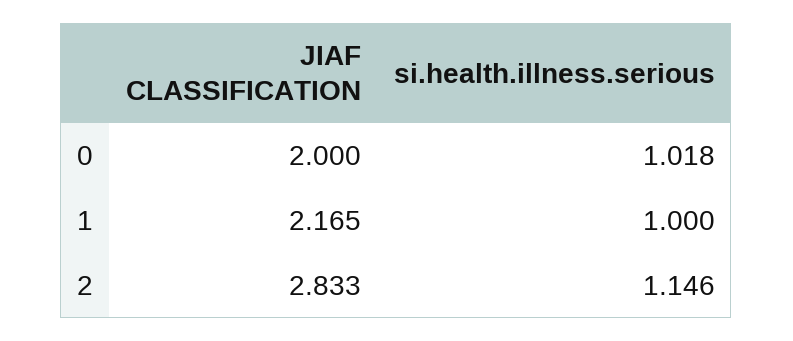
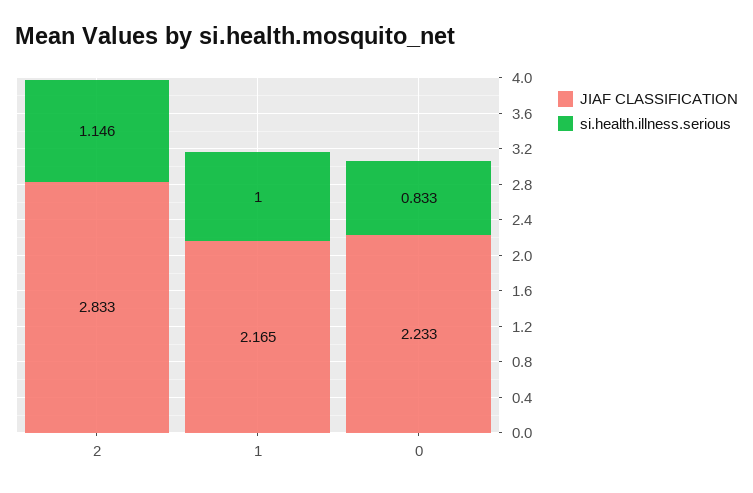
JIAF CLASSIFICATION, 0: 2 -> 2.233
si.health.illness.serious, 0: 1.018 -> 0.833

